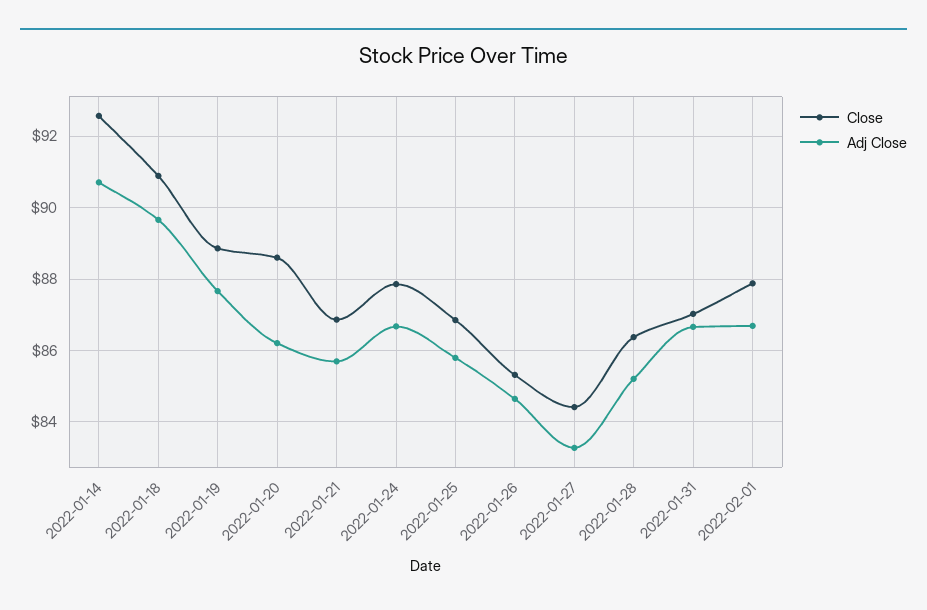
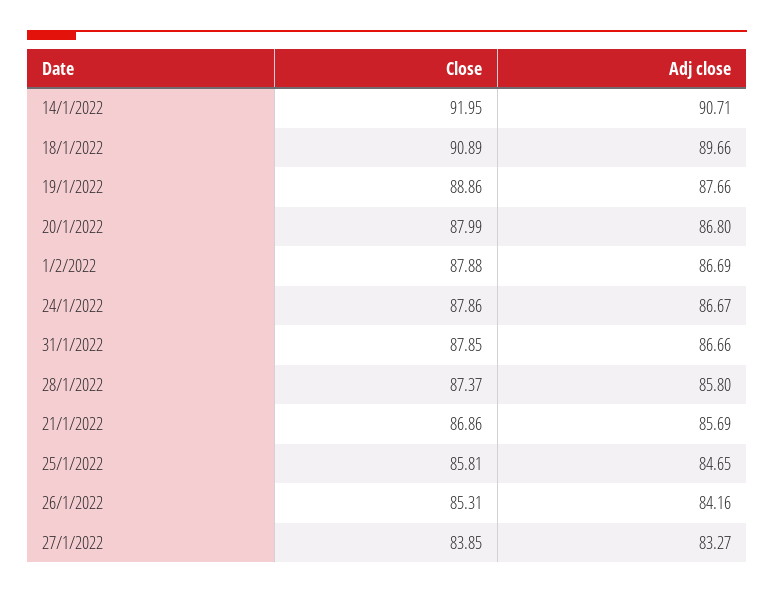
Close, 2022-01-14: 92.6 -> 91.95
Close, 2022-01-20: 88.6 -> 87.99
Adj Close, 2022-01-20: 86.2 -> 86.8
Close, 2022-01-25: 86.8 -> 85.81
Adj Close, 2022-01-25: 85.8 -> 84.65
Adj Close, 2022-01-26: 84.6 -> 84.16
Close, 2022-01-27: 84.4 -> 83.85
Close, 2022-01-28: 86.4 -> 87.37
Adj Close, 2022-01-28: 85.2 -> 85.8
Close, 2022-01-31: 87 -> 87.85

